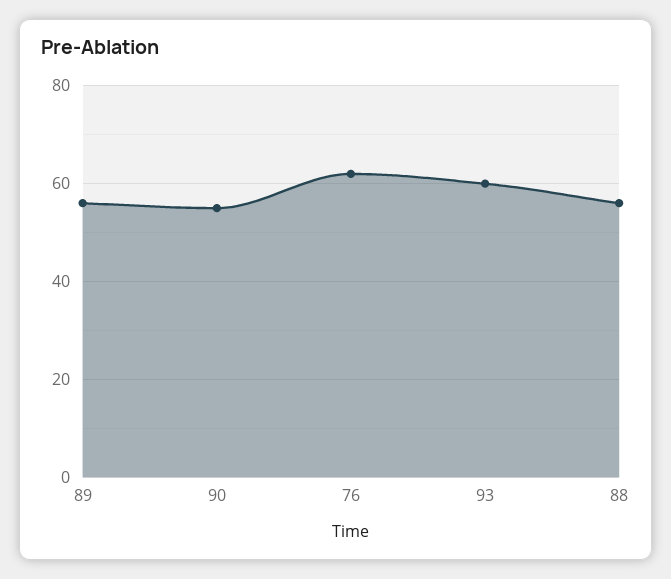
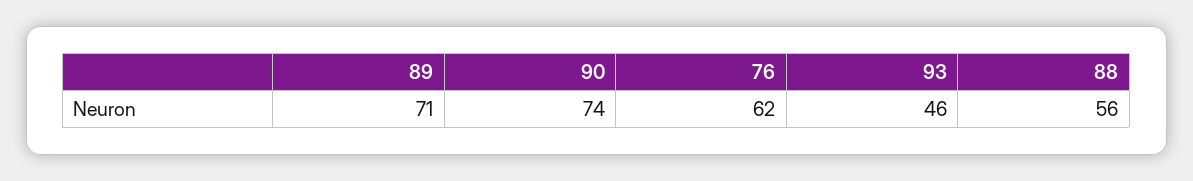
89: 55 -> 71
90: 55 -> 74
93: 60 -> 46

